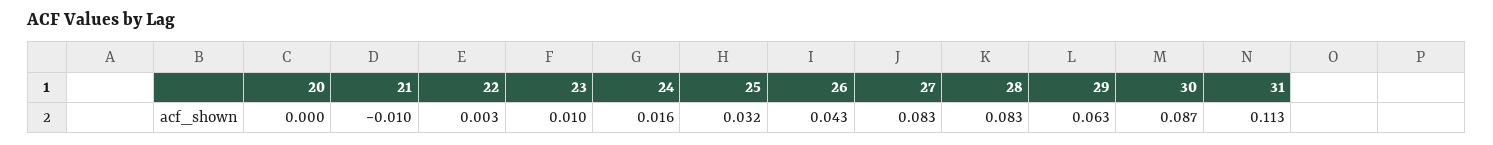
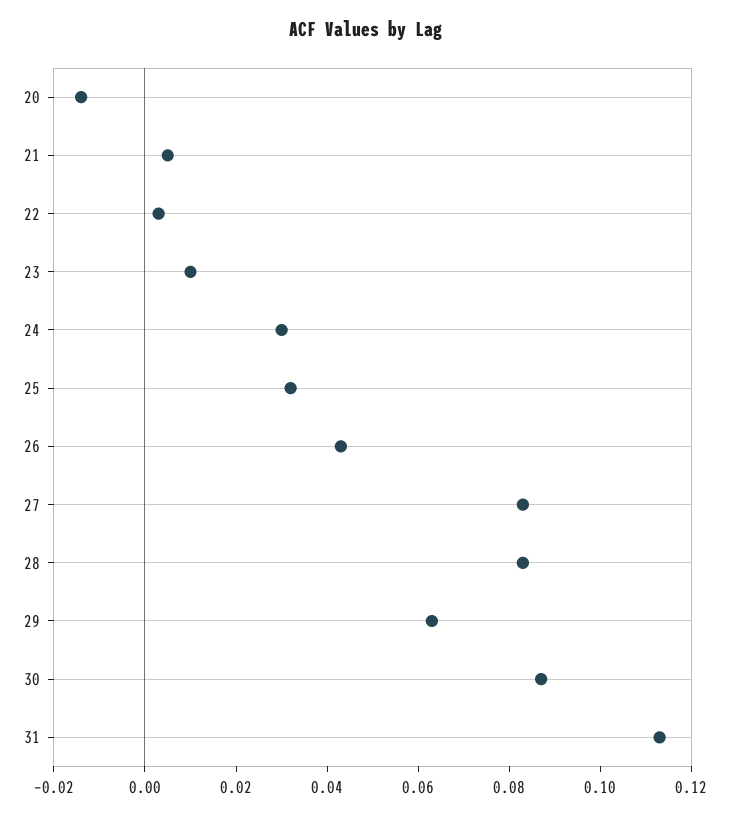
20: 0 -> -0.015
21: -0.01 -> 0.005
24: 0.016 -> 0.03

